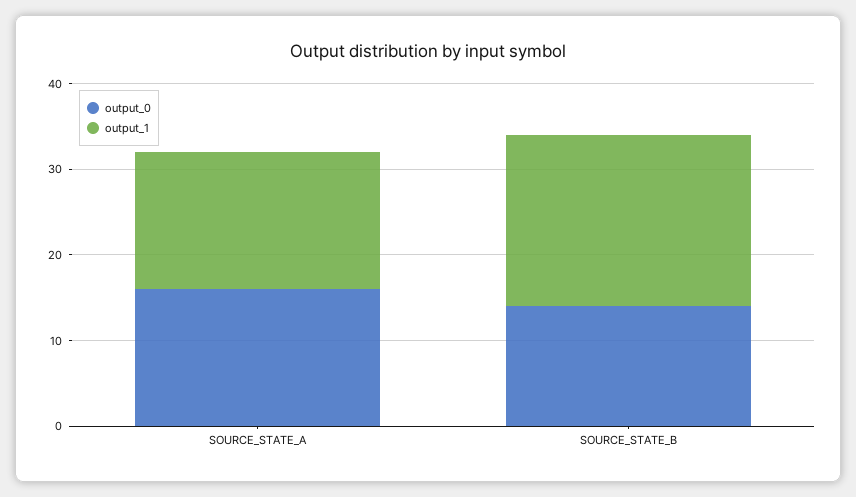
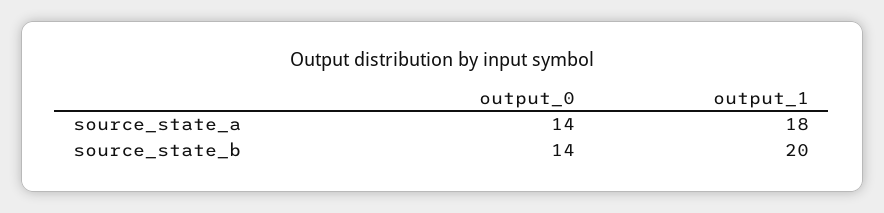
output_0, SOURCE_STATE_A: 16 -> 14
output_1, SOURCE_STATE_A: 16 -> 18

